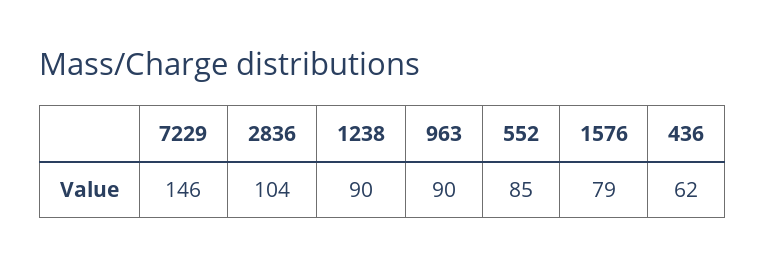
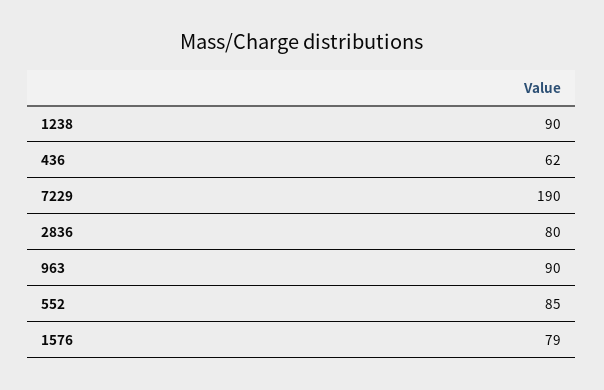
7229: 146 -> 190
2836: 104 -> 80

